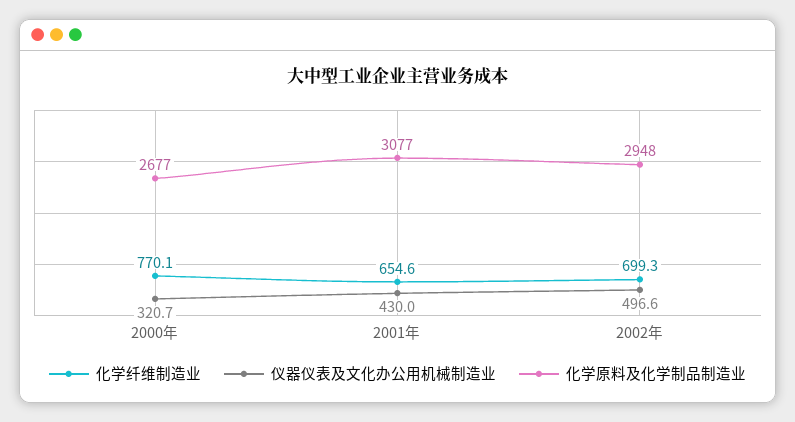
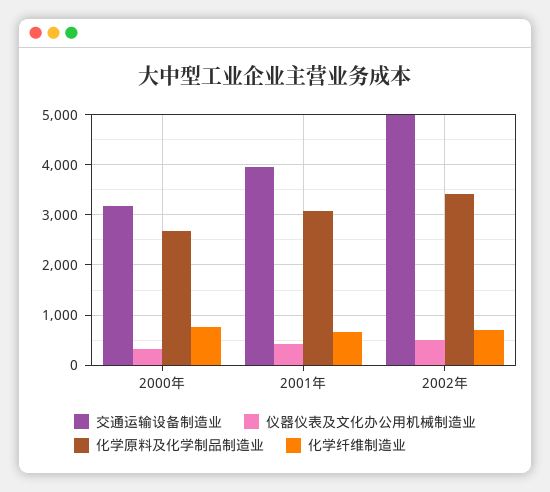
化学原料及化学制品制造业, 2002年: 2948 -> 3400
交通运输设备制造业, 2000年: none -> 3200
交通运输设备制造业, 2001年: none -> 4000
交通运输设备制造业, 2002年: none -> 5000

